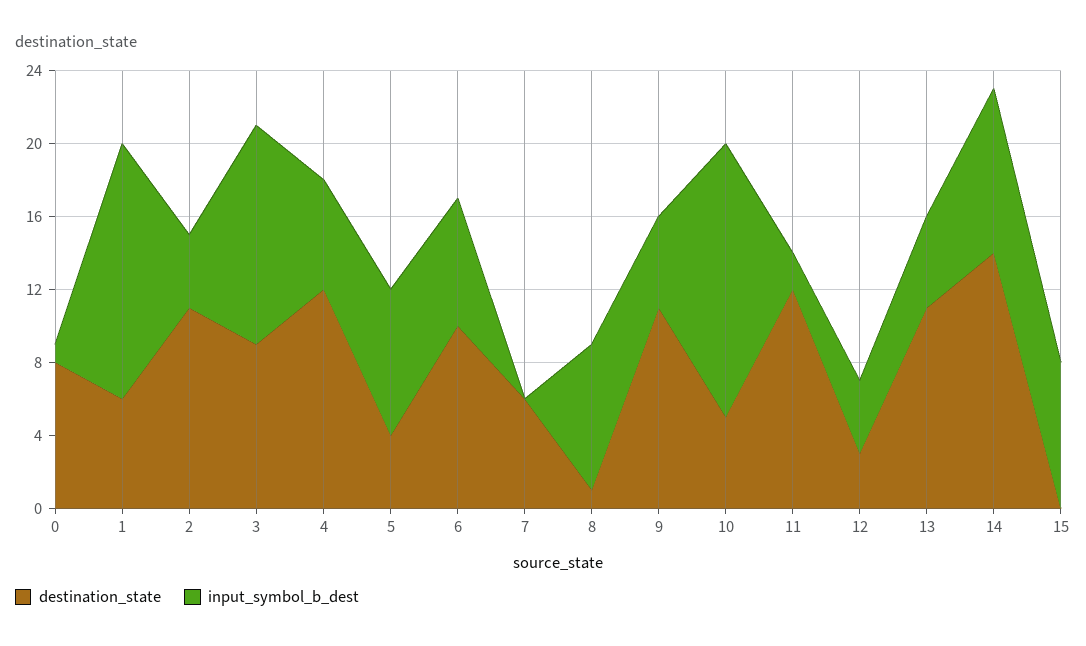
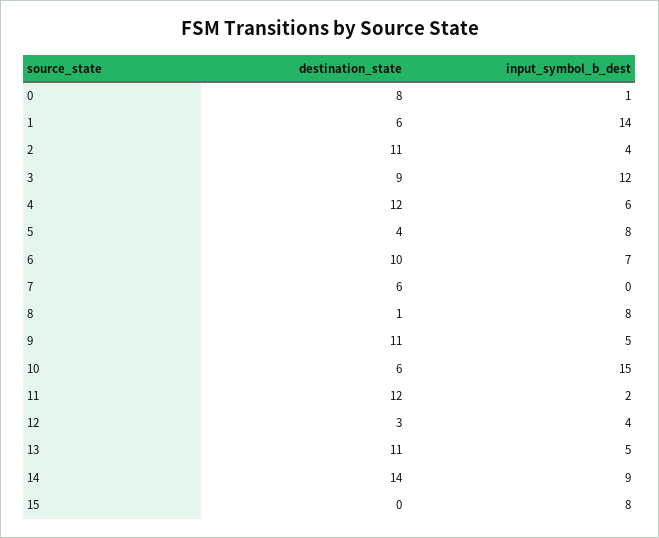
destination_state, 10: 5 -> 6

